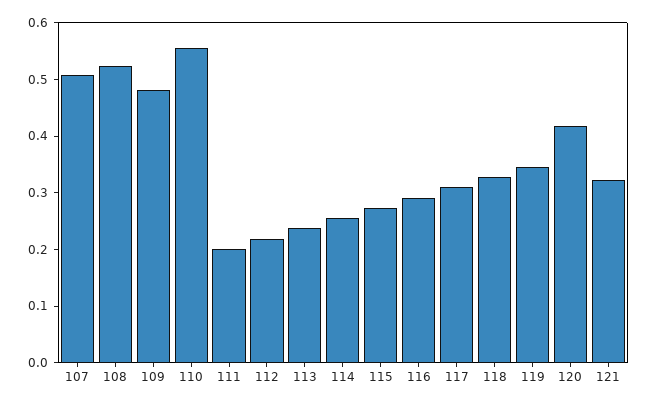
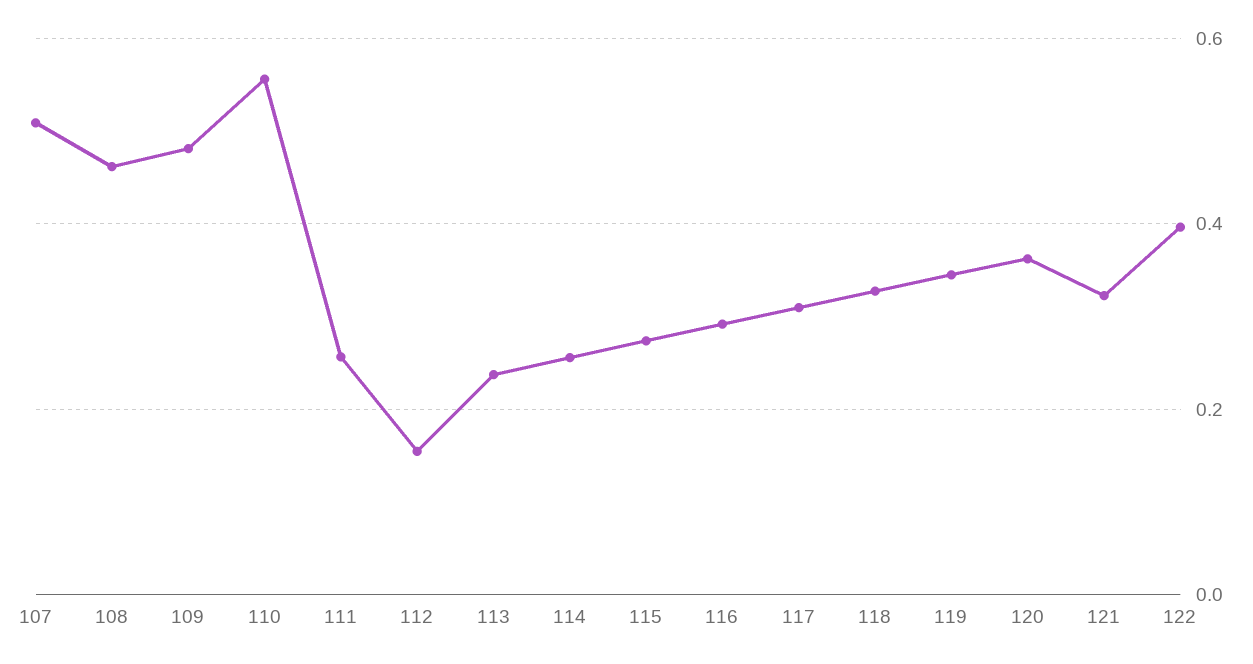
108: 0.52 -> 0.46
111: 0.2 -> 0.26
112: 0.22 -> 0.16
120: 0.42 -> 0.36
122: none -> 0.4

